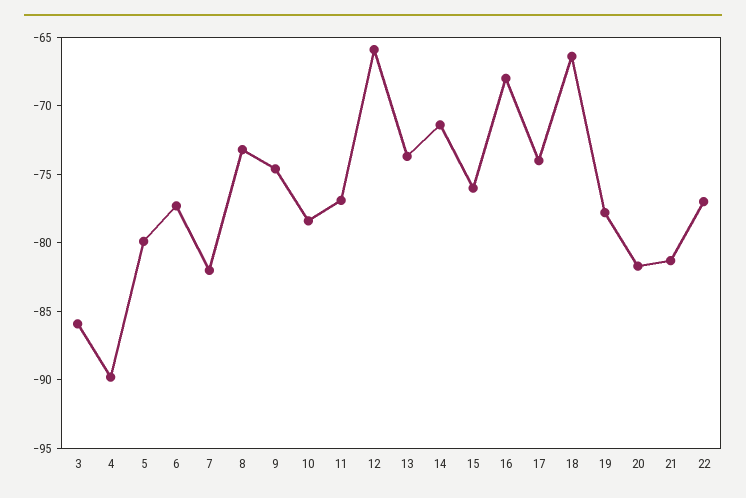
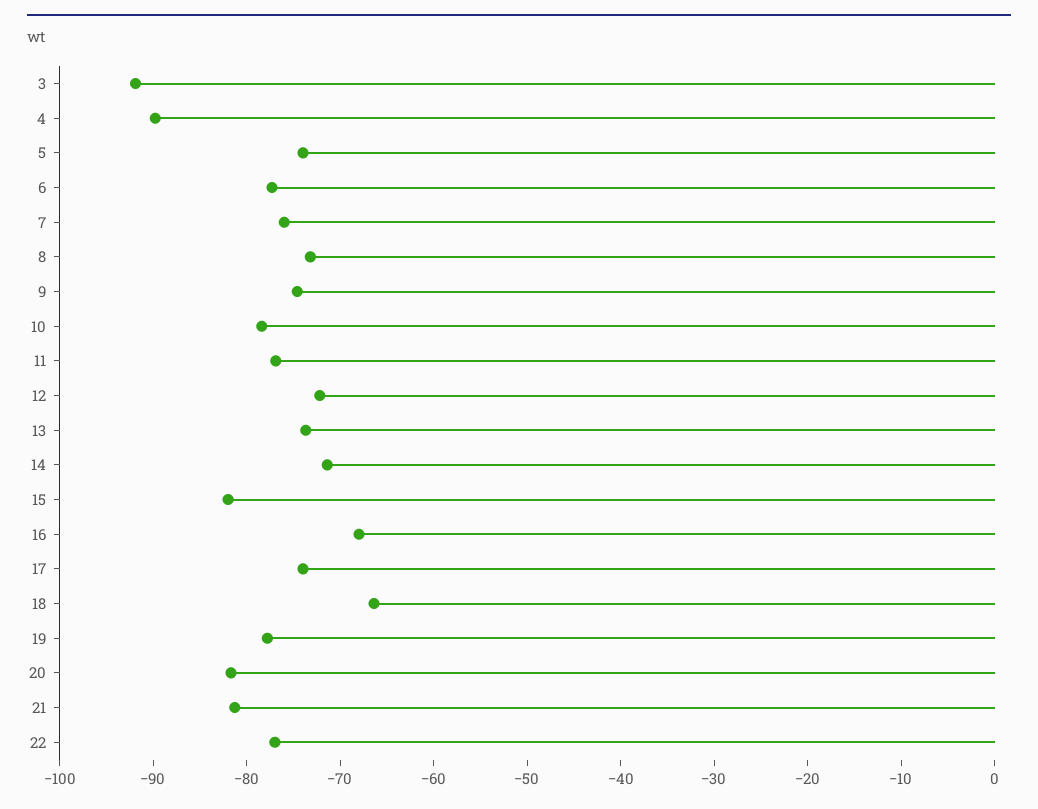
3: -86 -> -92
5: -80 -> -74
7: -82 -> -76
12: -66 -> -72
15: -76 -> -82

